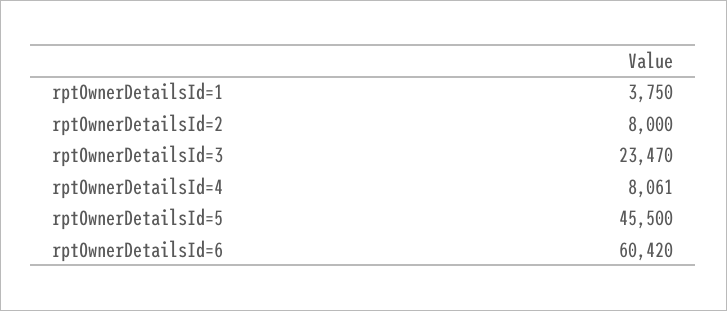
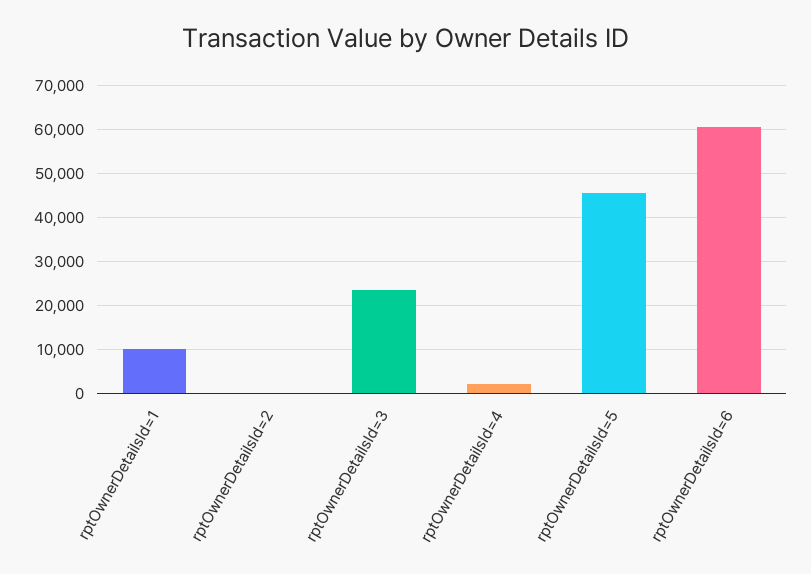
rptOwnerDetailsId=1: 3750 -> 10000
rptOwnerDetailsId=2: 8000 -> 0
rptOwnerDetailsId=4: 8061 -> 2000

